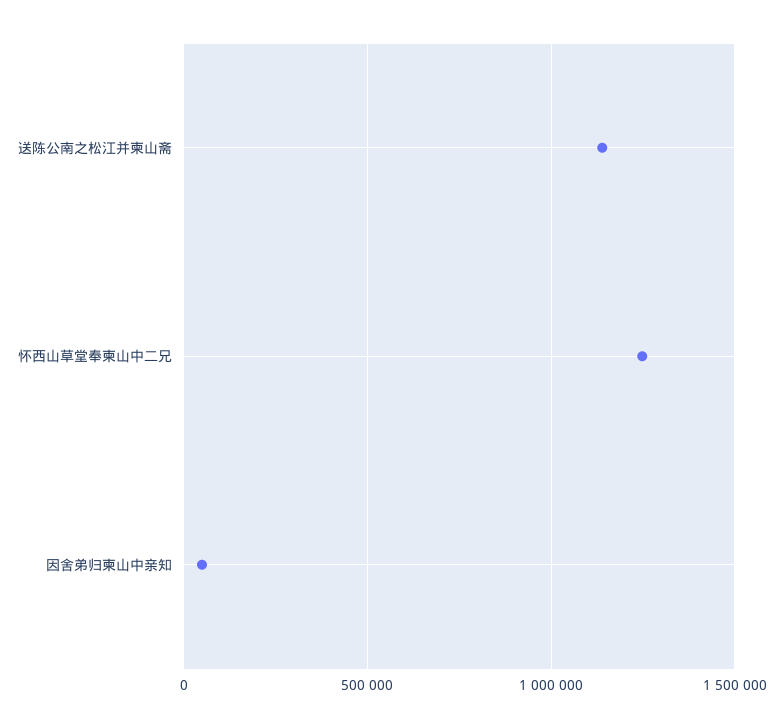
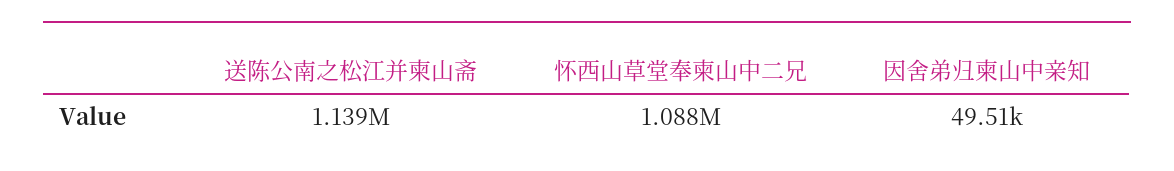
怀西山草堂奉柬山中二兄: 1250000 -> 1088000

